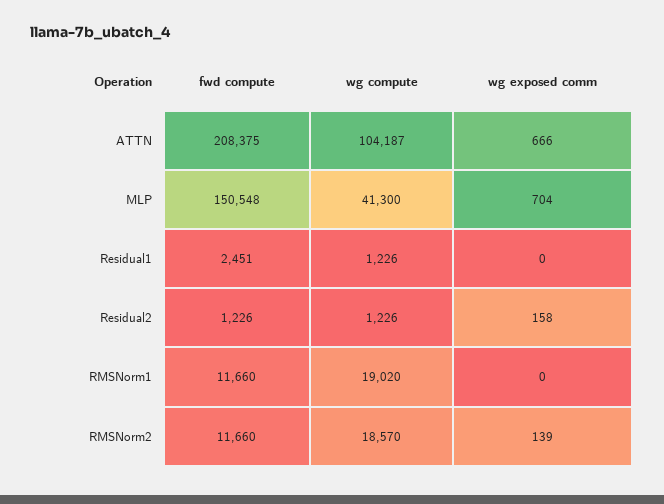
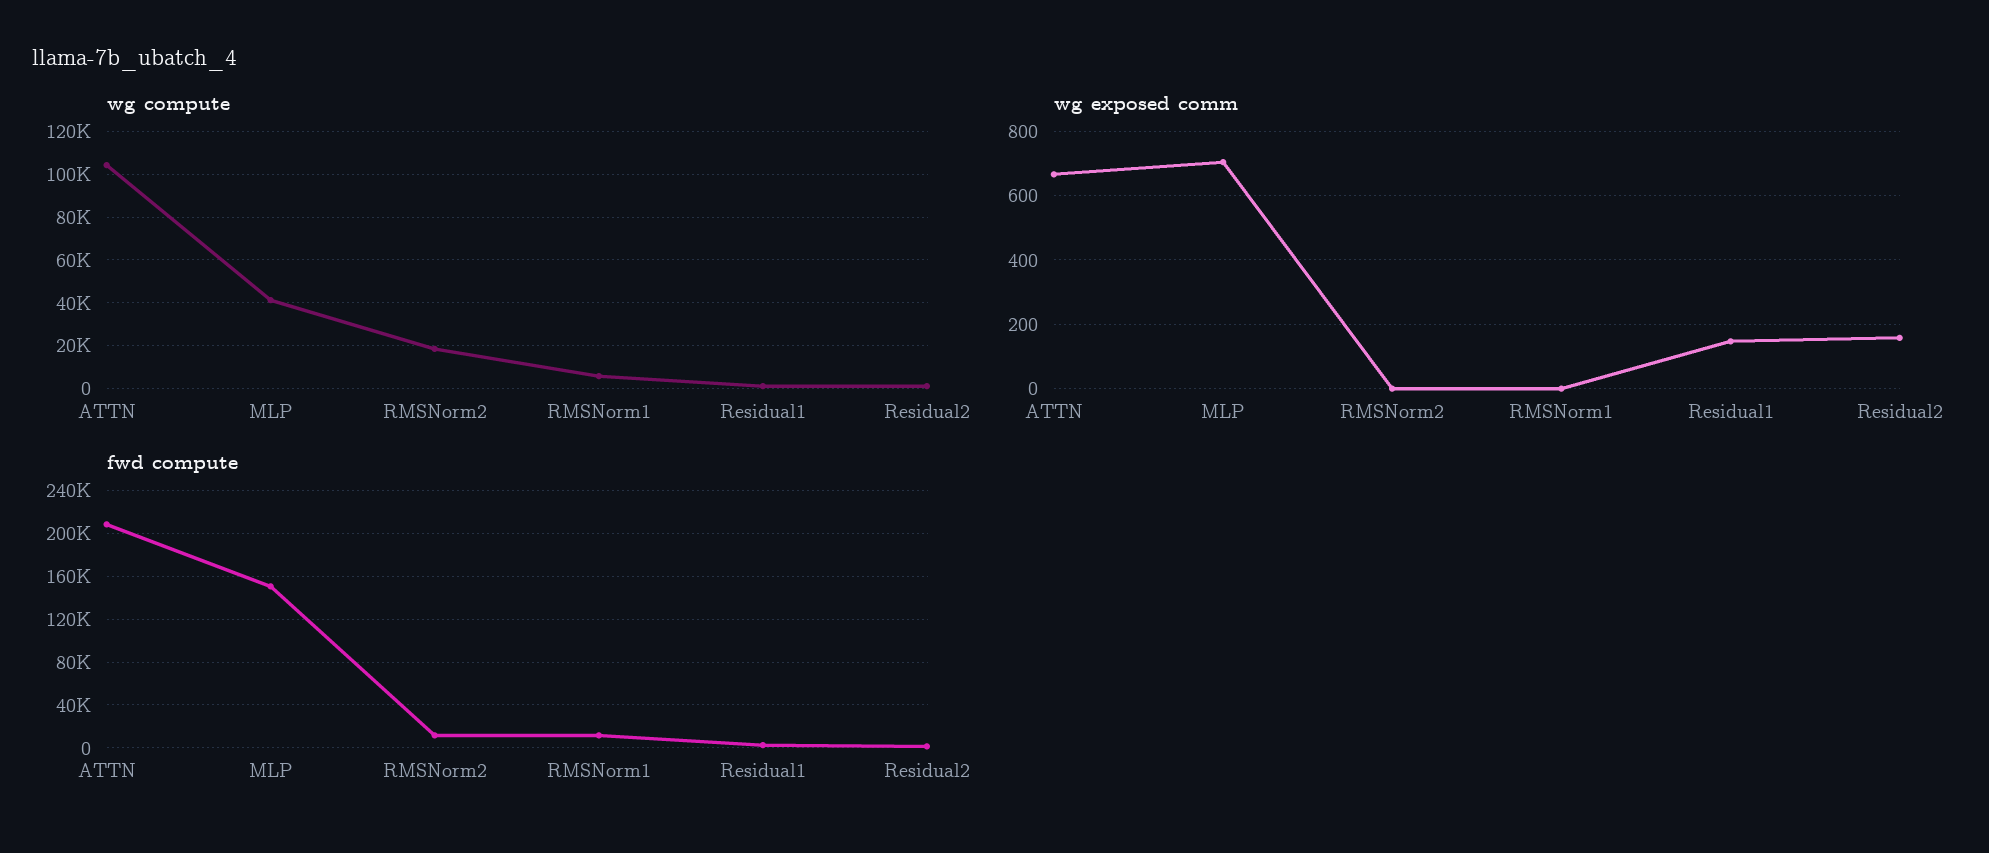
wg exposed comm, Residual1: 0 -> 140
wg compute, RMSNorm1: 19020 -> 5000
wg exposed comm, RMSNorm2: 139 -> 0

